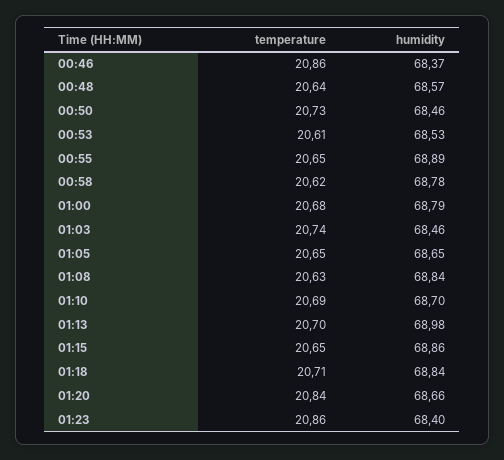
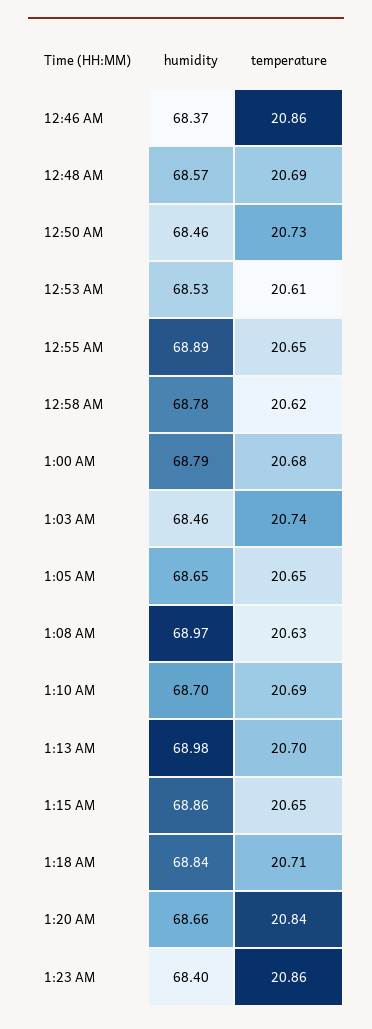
temperature, 00:48: 20.64 -> 20.69
humidity, 01:08: 68.84 -> 68.97

